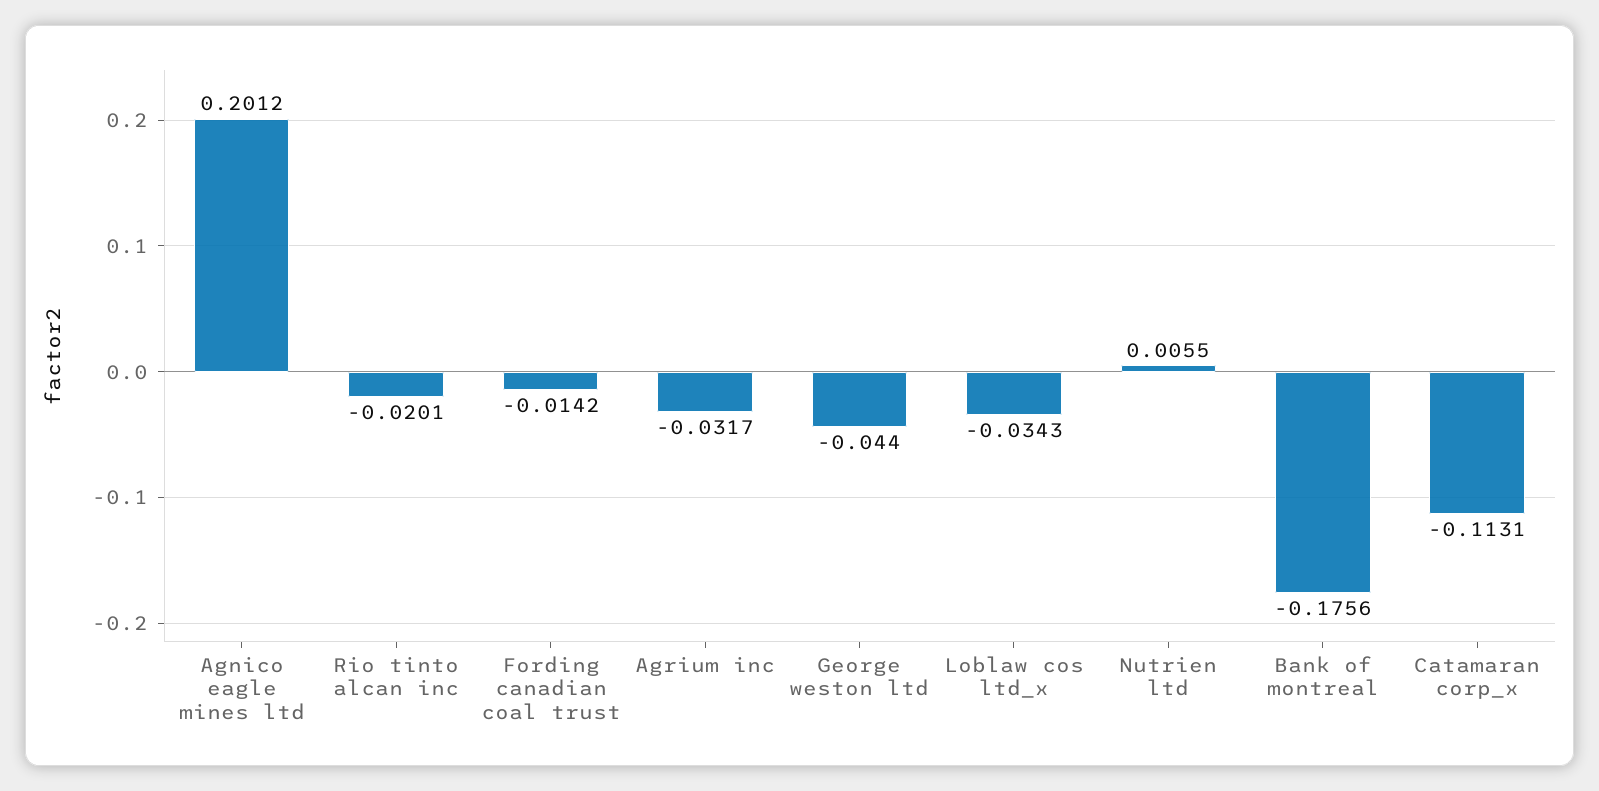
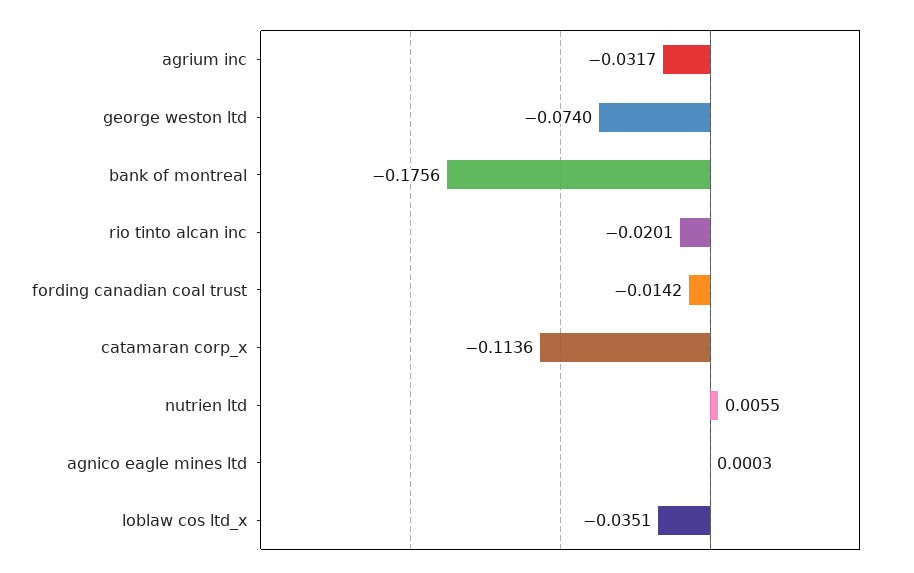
Agnico eagle mines ltd: 0.2012 -> 0.0003
George weston ltd: -0.044 -> -0.074
Loblaw cos ltd_x: -0.0343 -> -0.0351
Catamaran corp_x: -0.1131 -> -0.1136

